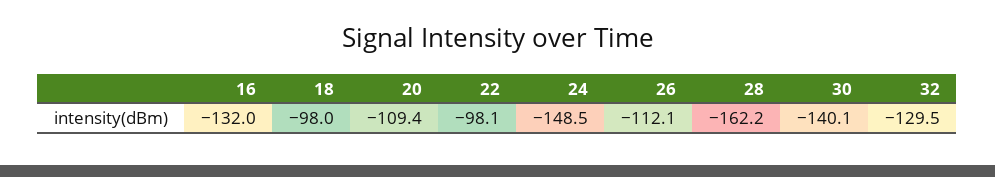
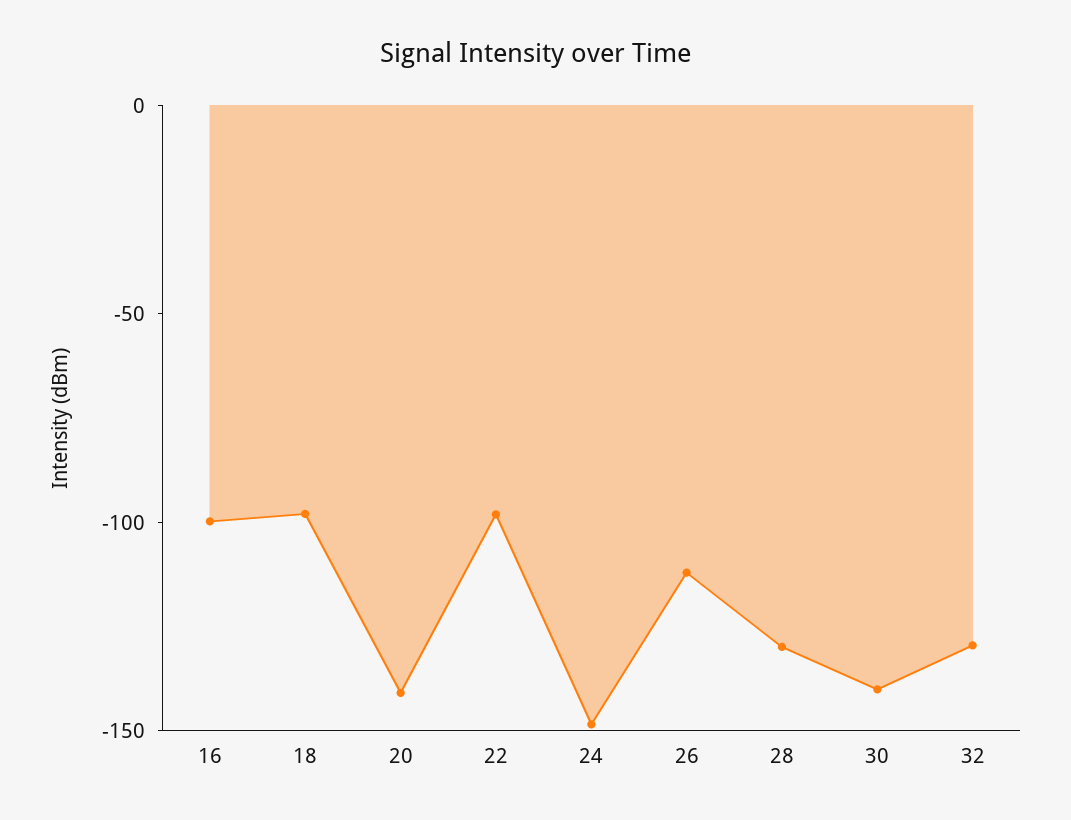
16: -132 -> -100
20: -109.4 -> -140
28: -162.2 -> -130

